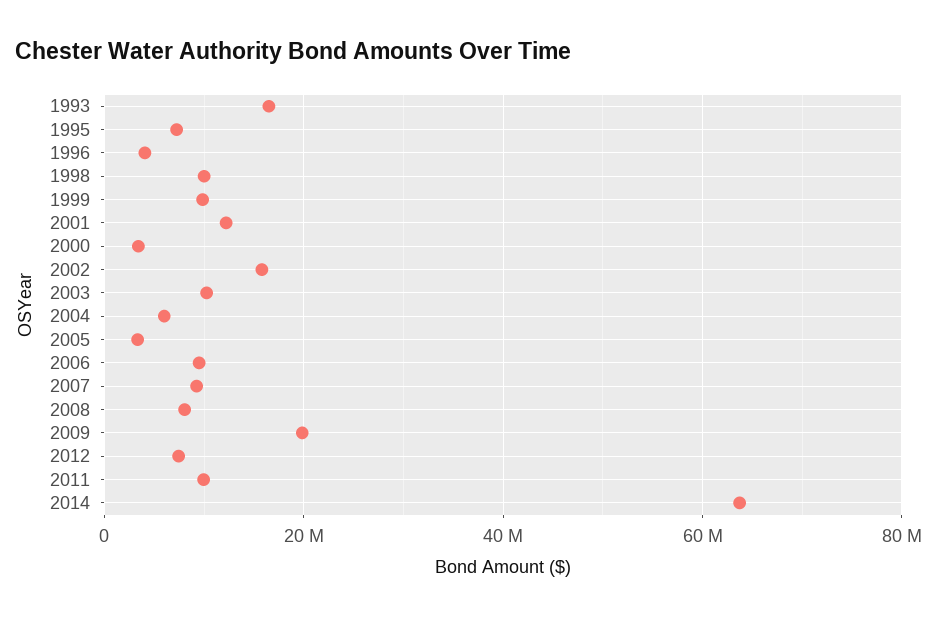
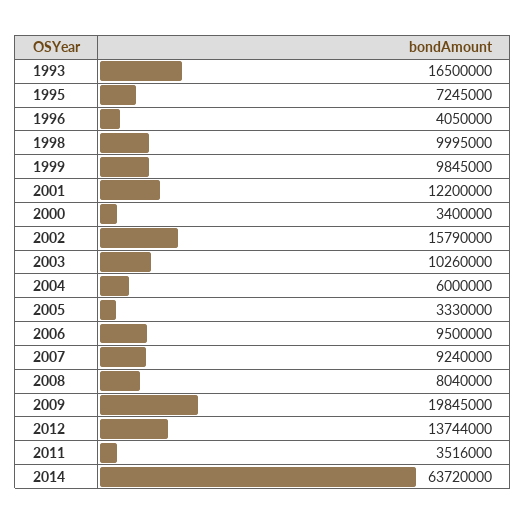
2012: 8000000 -> 13744000
2011: 10000000 -> 3516000

